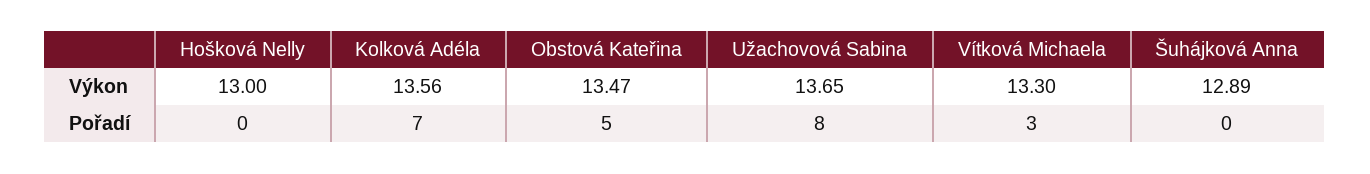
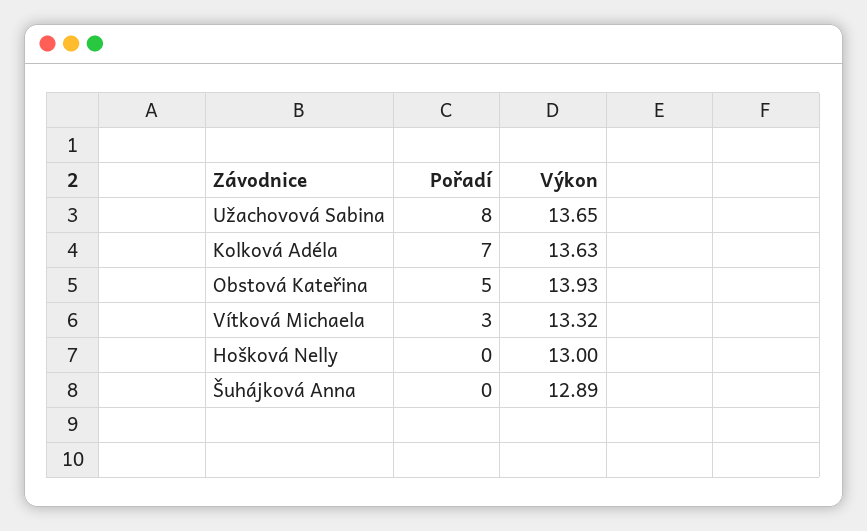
Kolková Adéla, Výkon: 13.56 -> 13.63
Obstová Kateřina, Výkon: 13.47 -> 13.93
Vítková Michaela, Výkon: 13.3 -> 13.32

